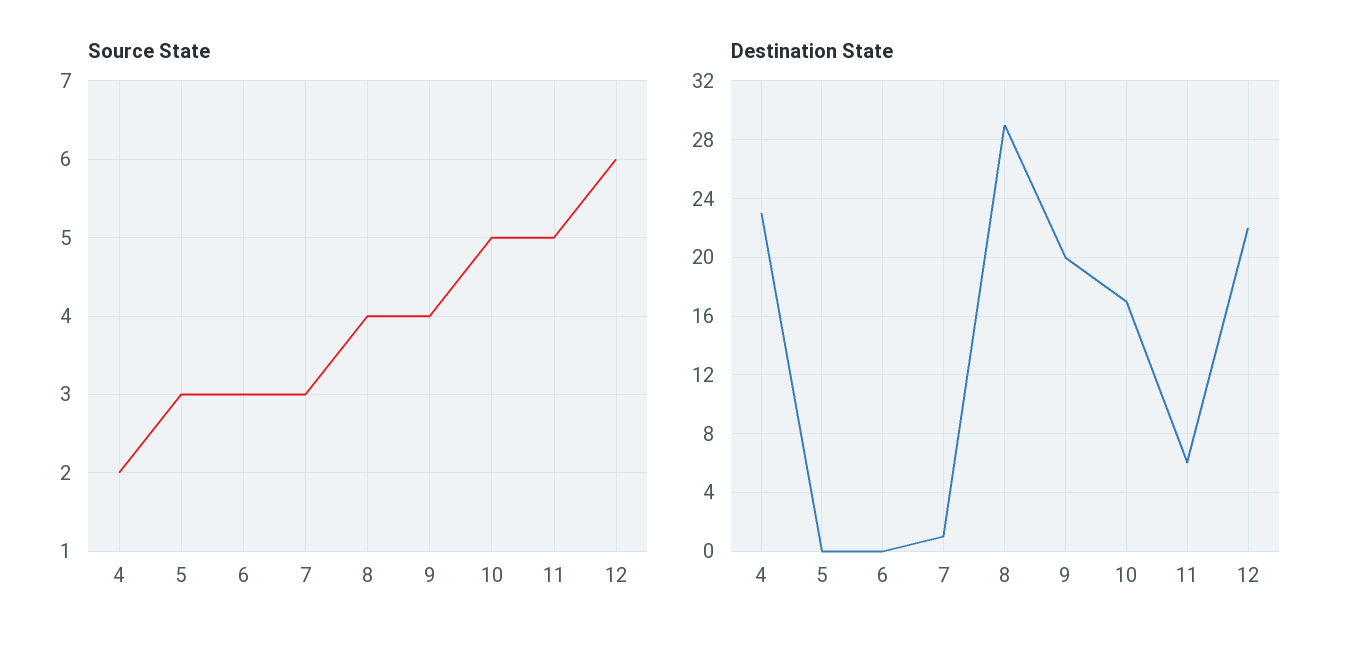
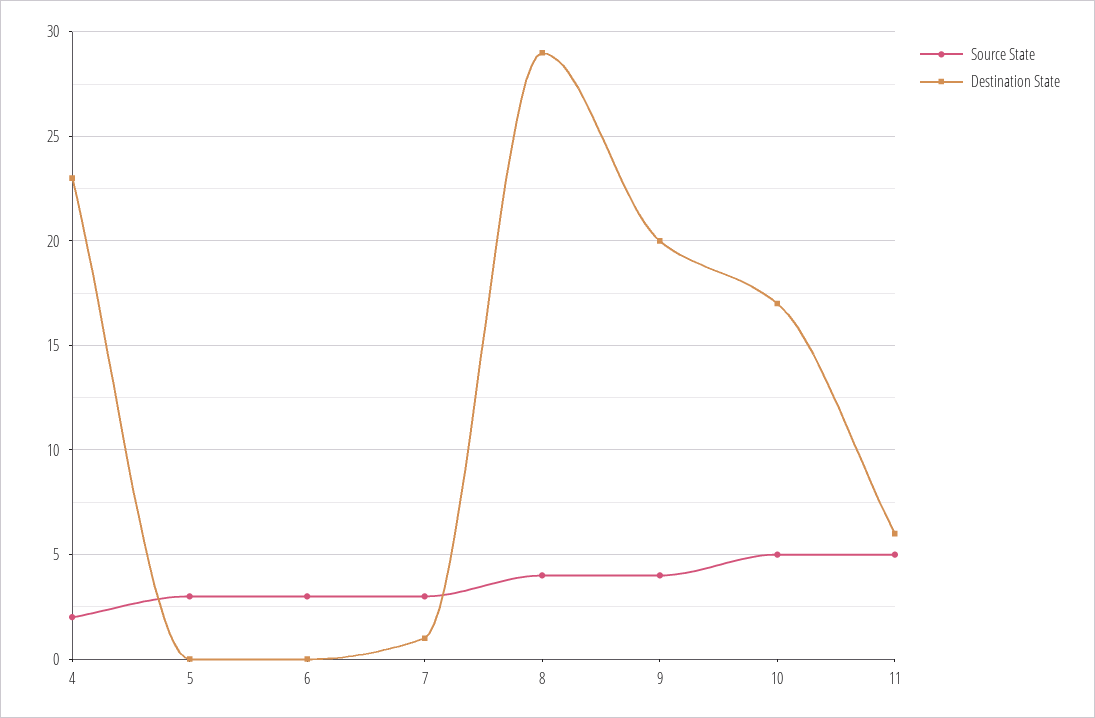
Source State, 12: 6 -> none
Destination State, 12: 22 -> none

